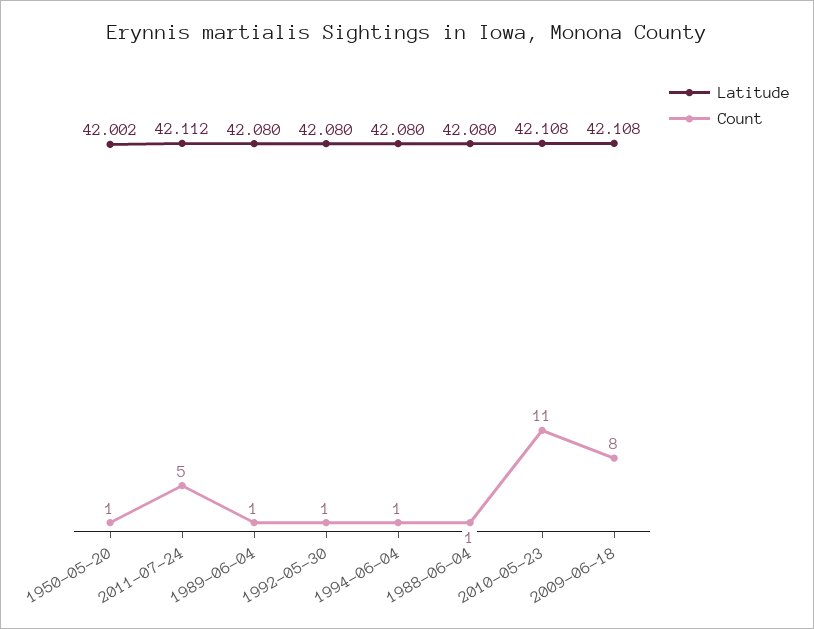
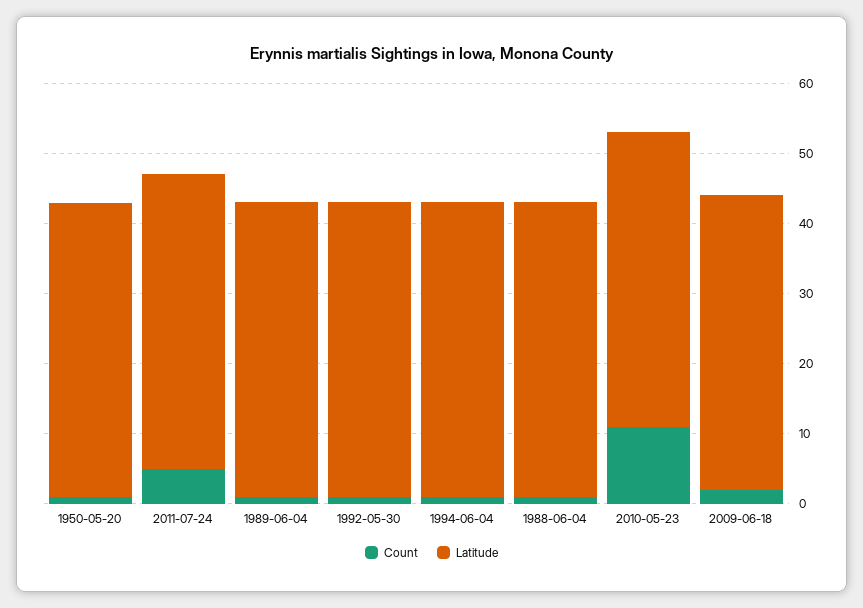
Count, 2009-06-18: 8 -> 2

